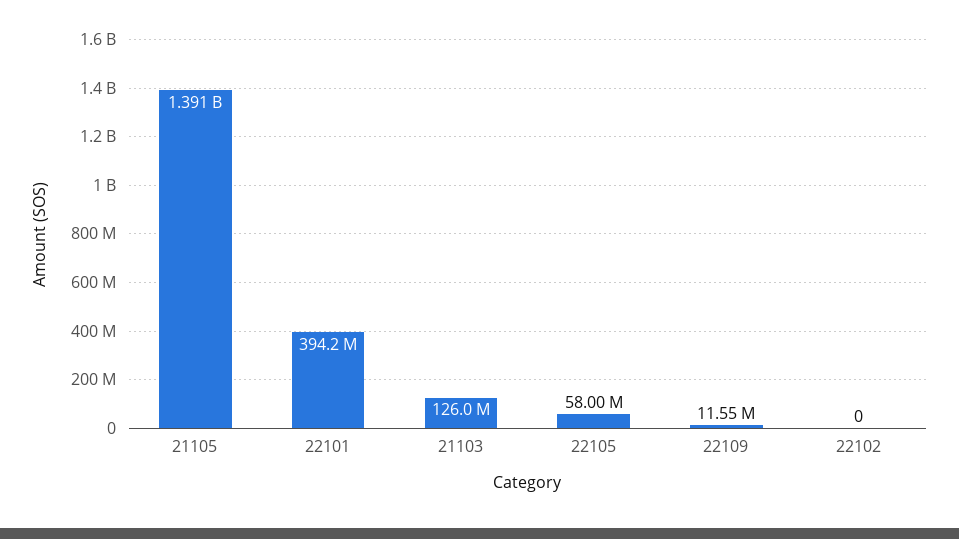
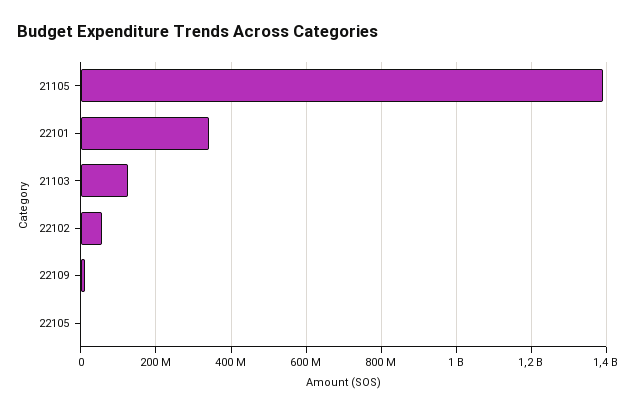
22101: 394200000 -> 340000000
22105: 58000000 -> 0
22102: 0 -> 60000000

